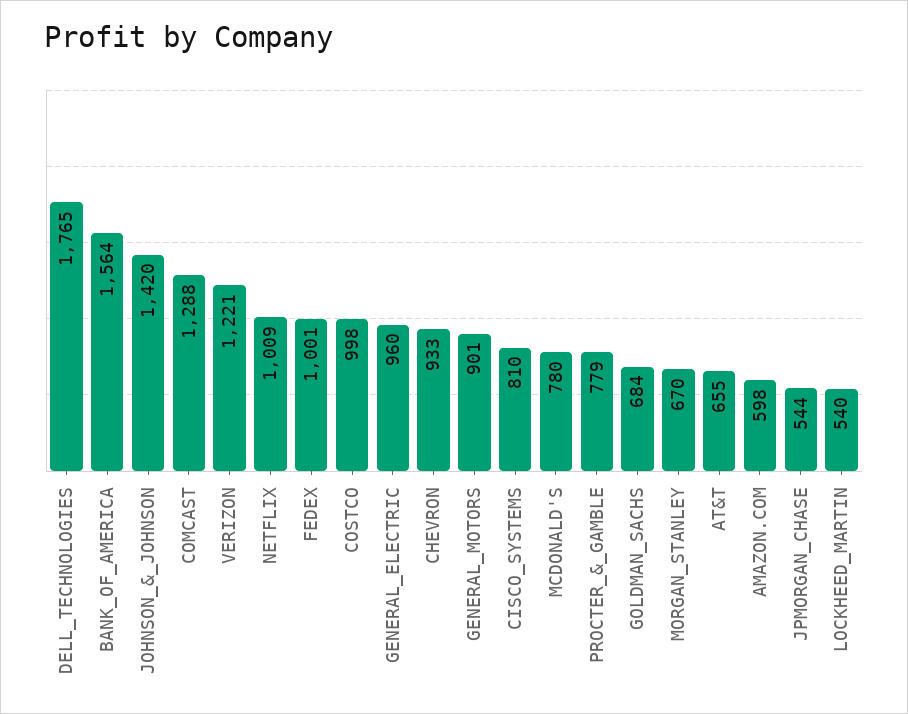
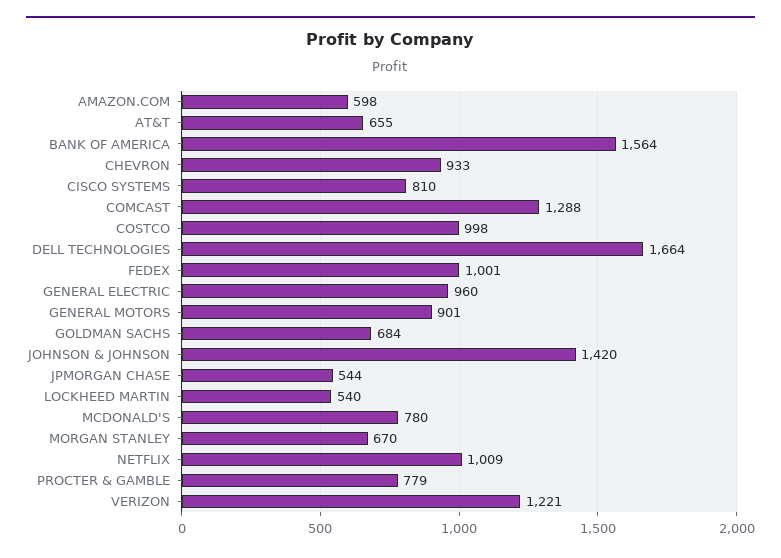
DELL_TECHNOLOGIES: 1765 -> 1664

